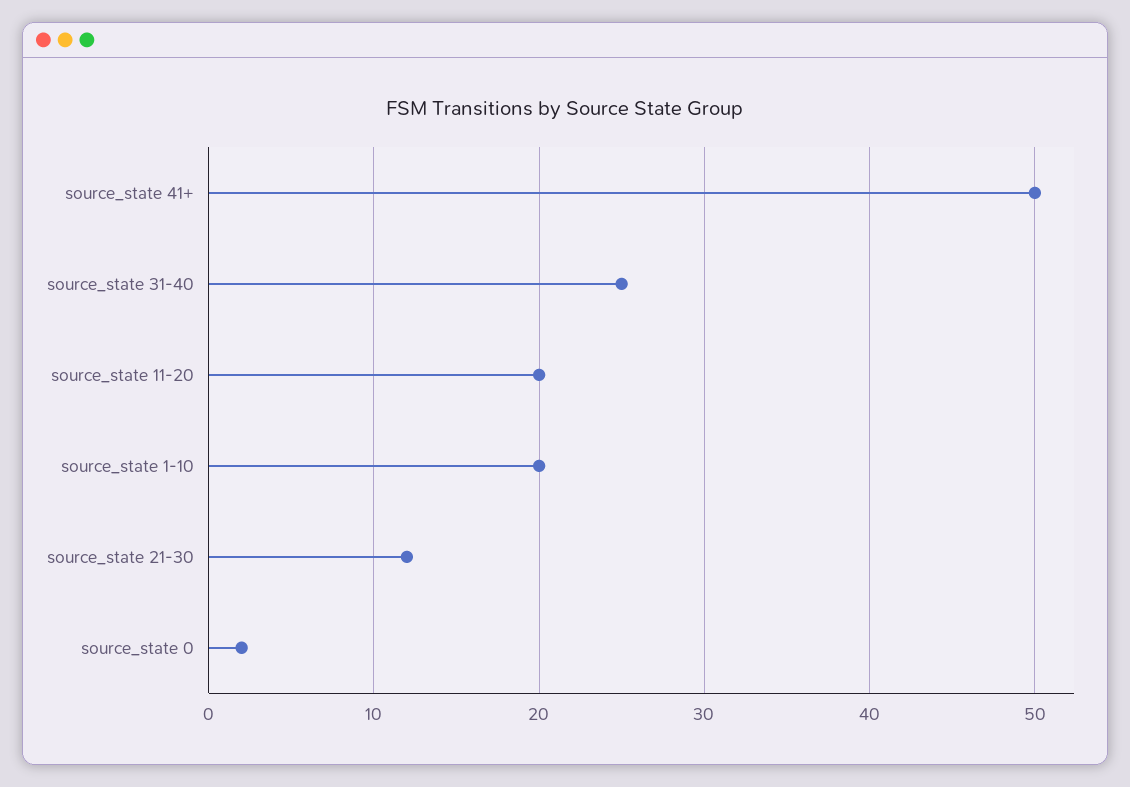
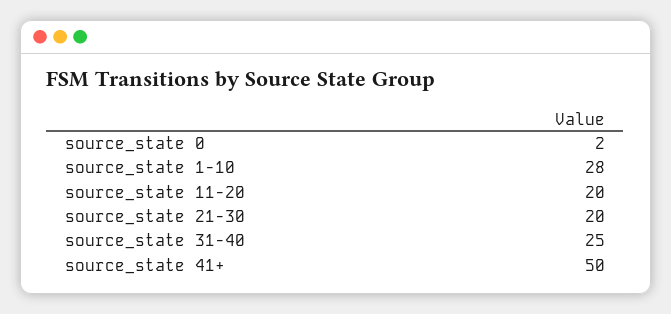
source_state 1-10: 20 -> 28
source_state 21-30: 12 -> 20

